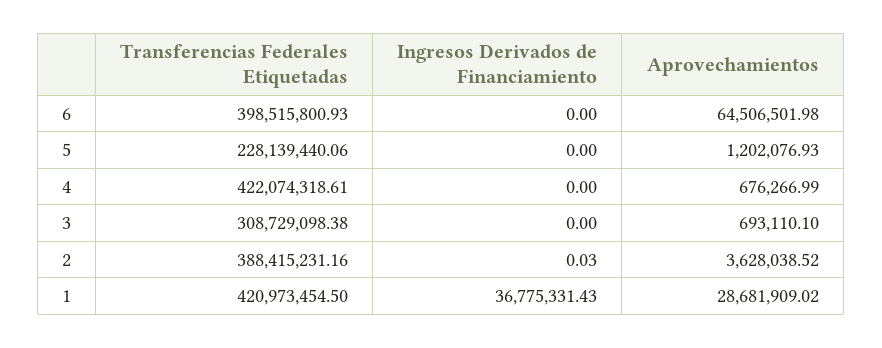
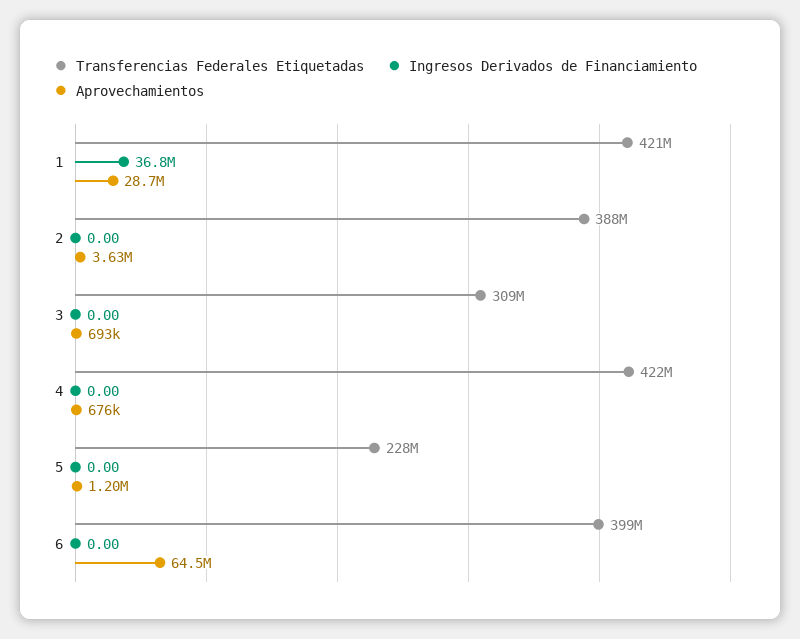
Ingresos Derivados de Financiamiento, 2: 0.03 -> 0

